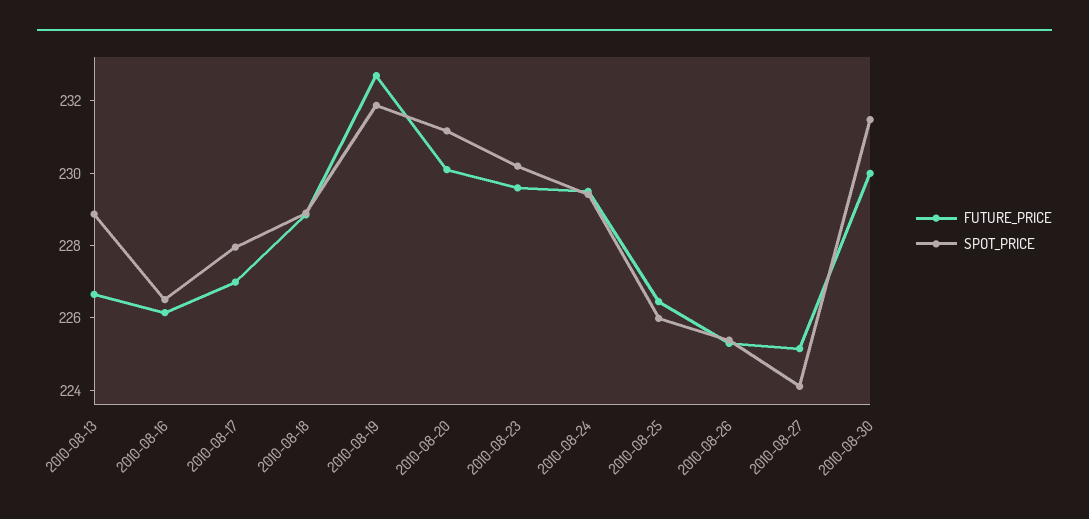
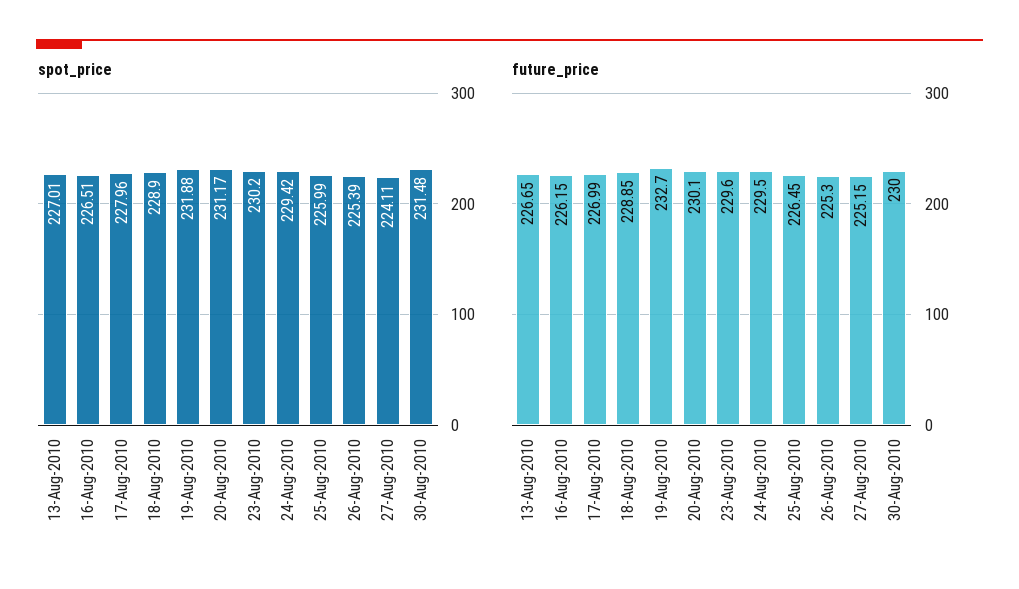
SPOT_PRICE, 2010-08-13: 229 -> 227.01

